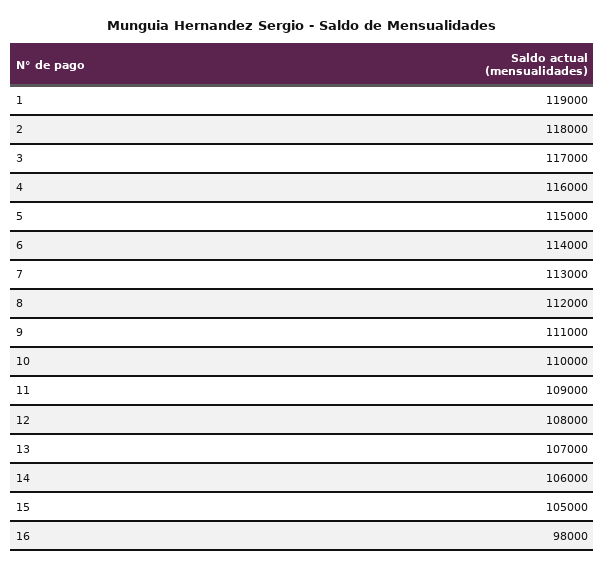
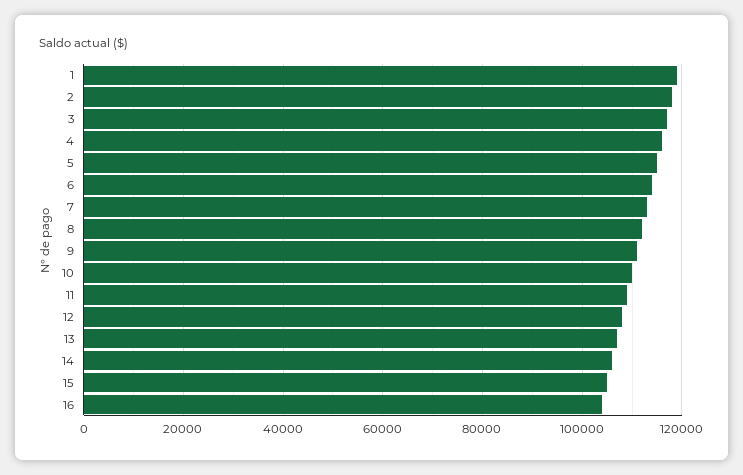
16: 98000 -> 104000

